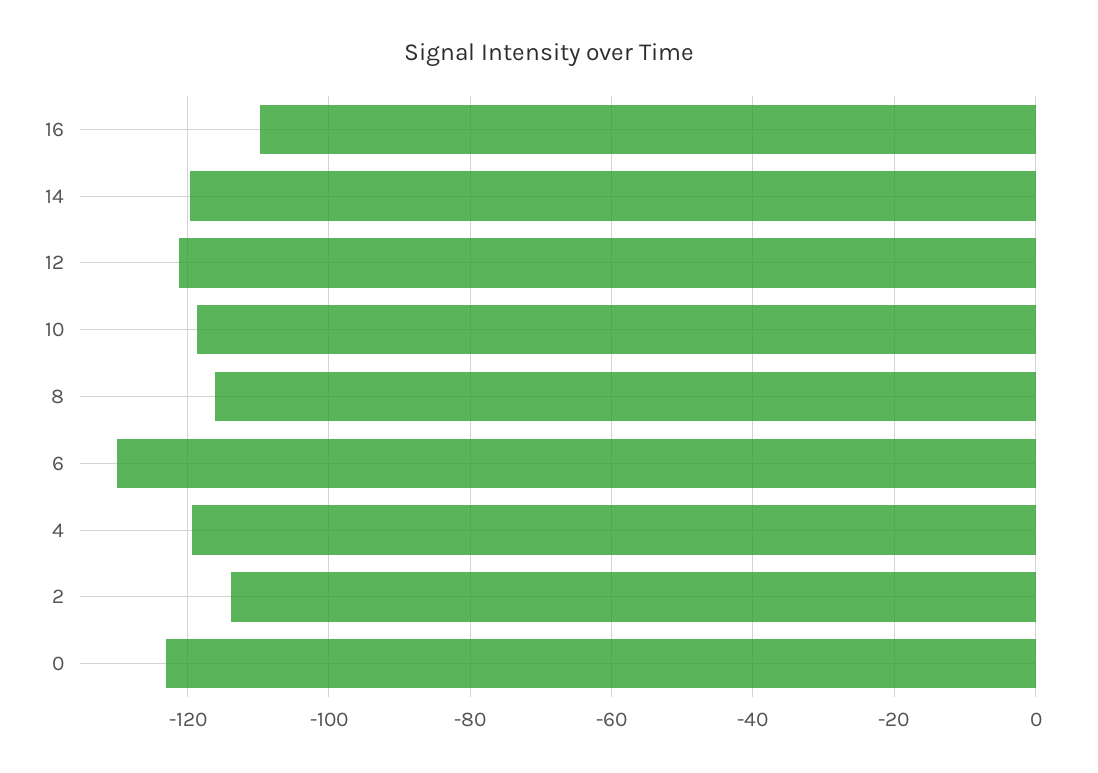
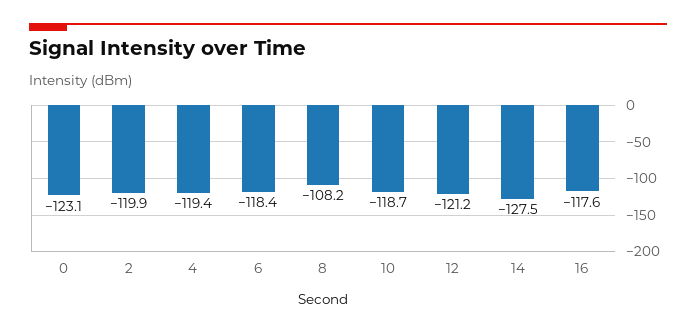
16: -110 -> -117.6
14: -120 -> -127.5
8: -116 -> -108.2
6: -130 -> -118.4
2: -114 -> -119.9

